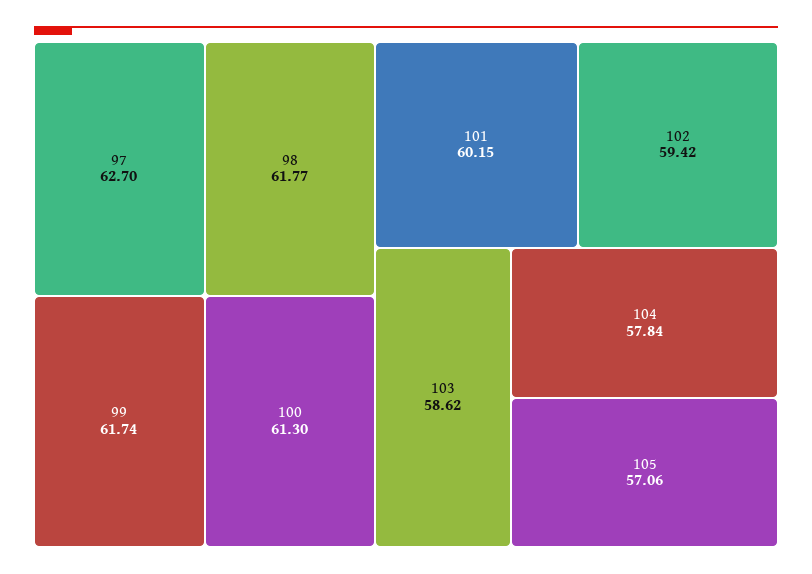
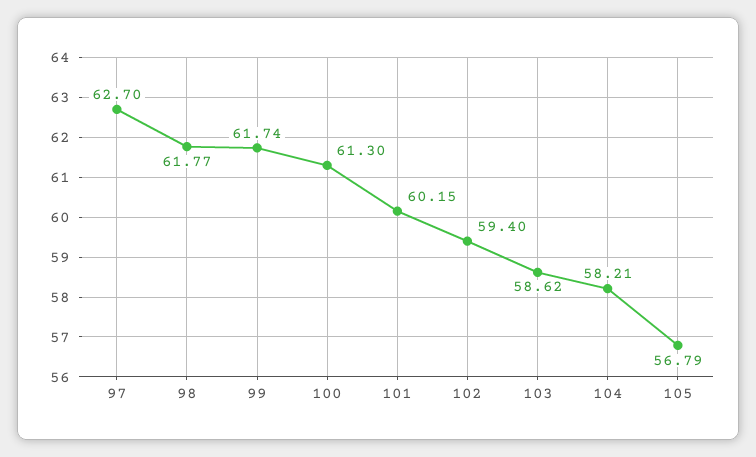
102: 59.42 -> 59.4
104: 57.84 -> 58.21
105: 57.06 -> 56.79

